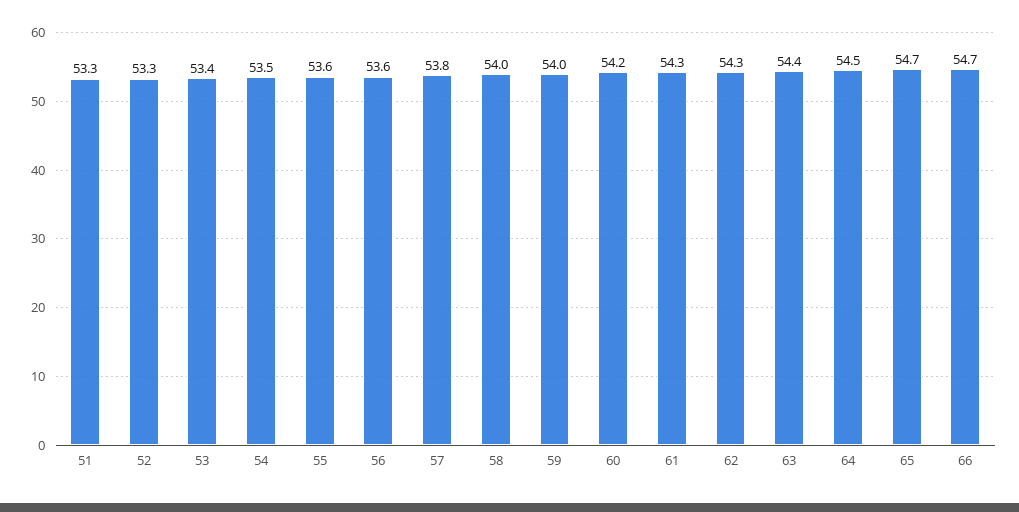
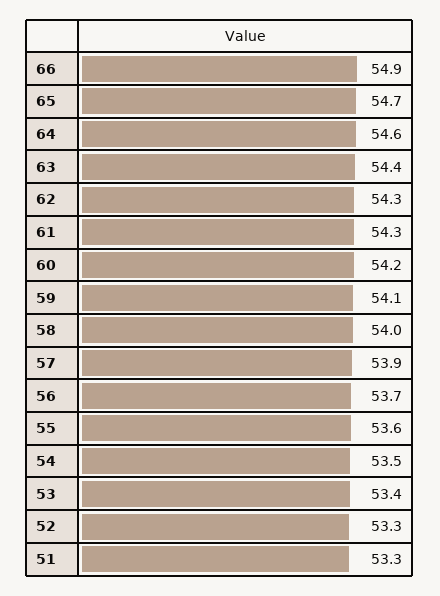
56: 53.6 -> 53.7
57: 53.8 -> 53.9
59: 54 -> 54.1
64: 54.5 -> 54.6
66: 54.7 -> 54.9

